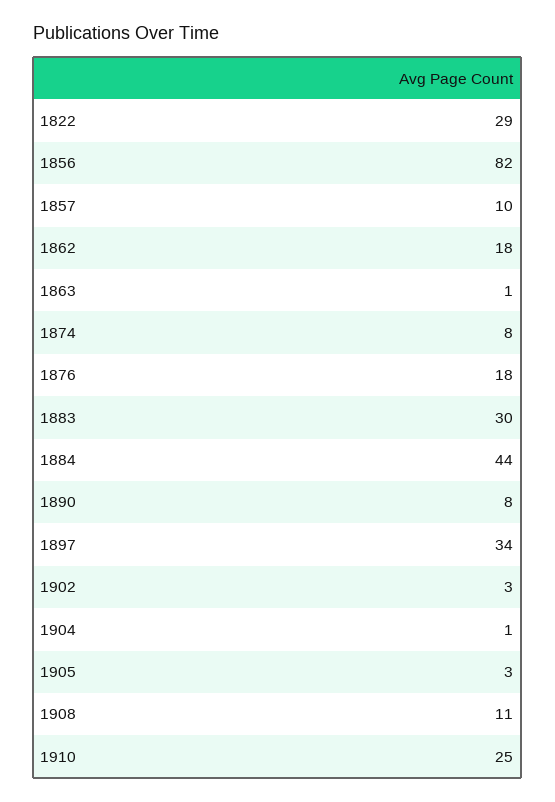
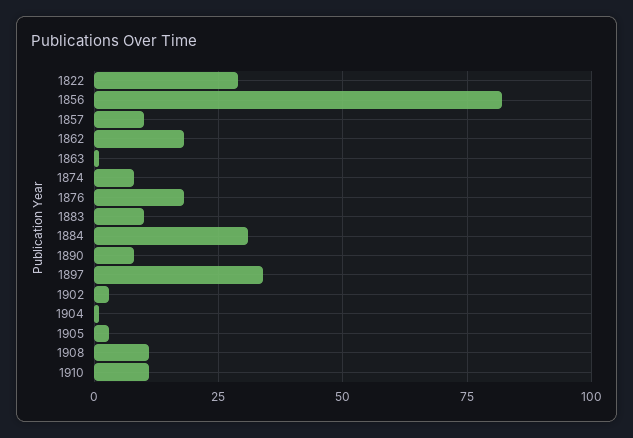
1883: 30 -> 10
1884: 44 -> 30
1910: 25 -> 10

